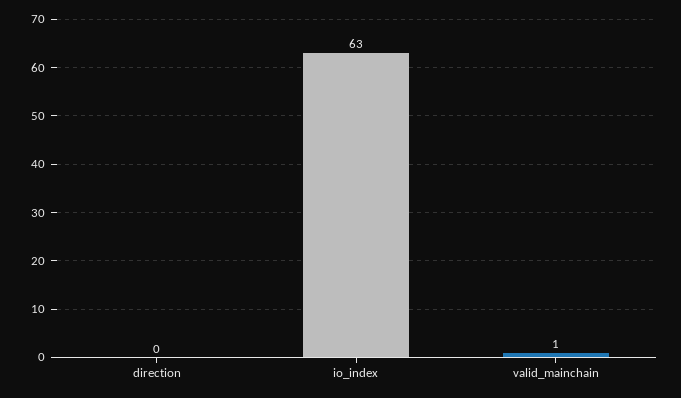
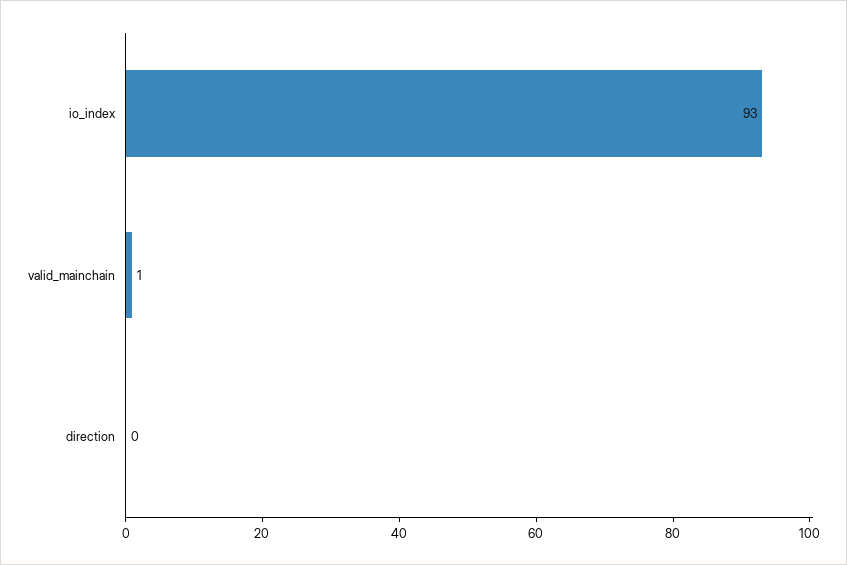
io_index: 63 -> 93

